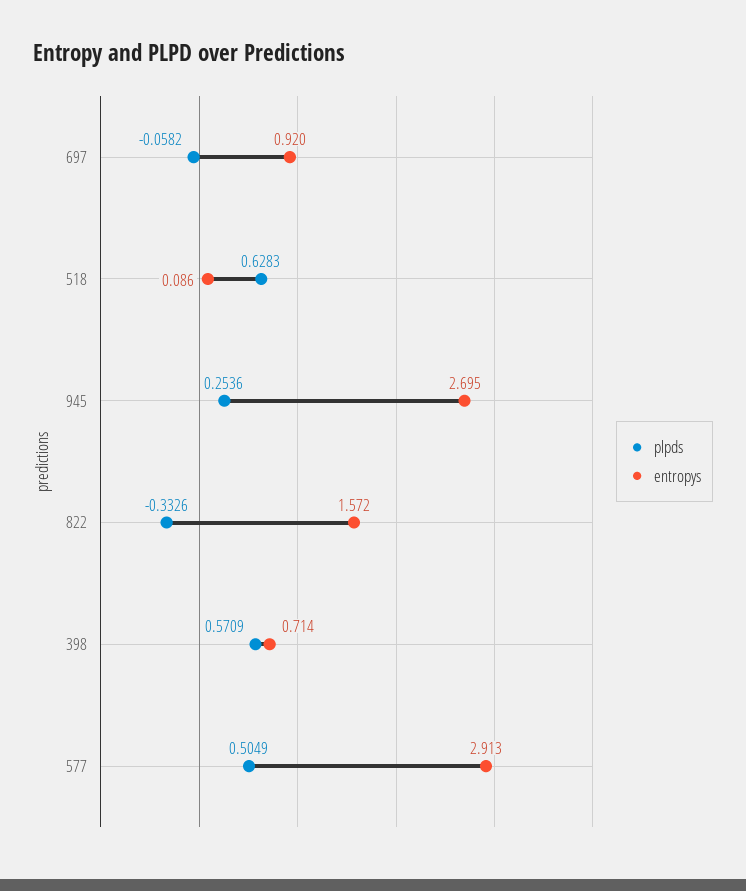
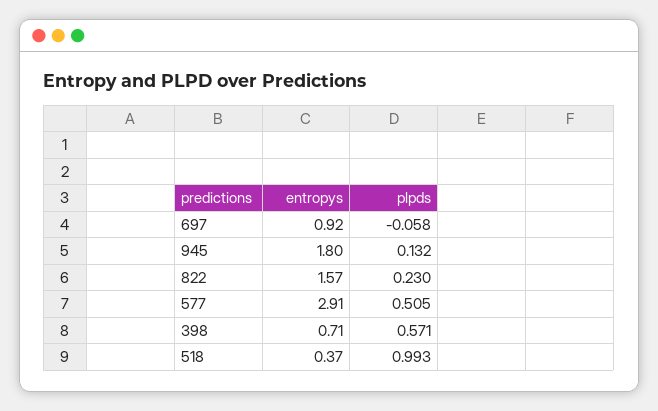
plpds, 518: 0.6283 -> 0.993
entropys, 518: 0.086 -> 0.37
plpds, 945: 0.2536 -> 0.132
entropys, 945: 2.695 -> 1.8
plpds, 822: -0.3326 -> 0.23

